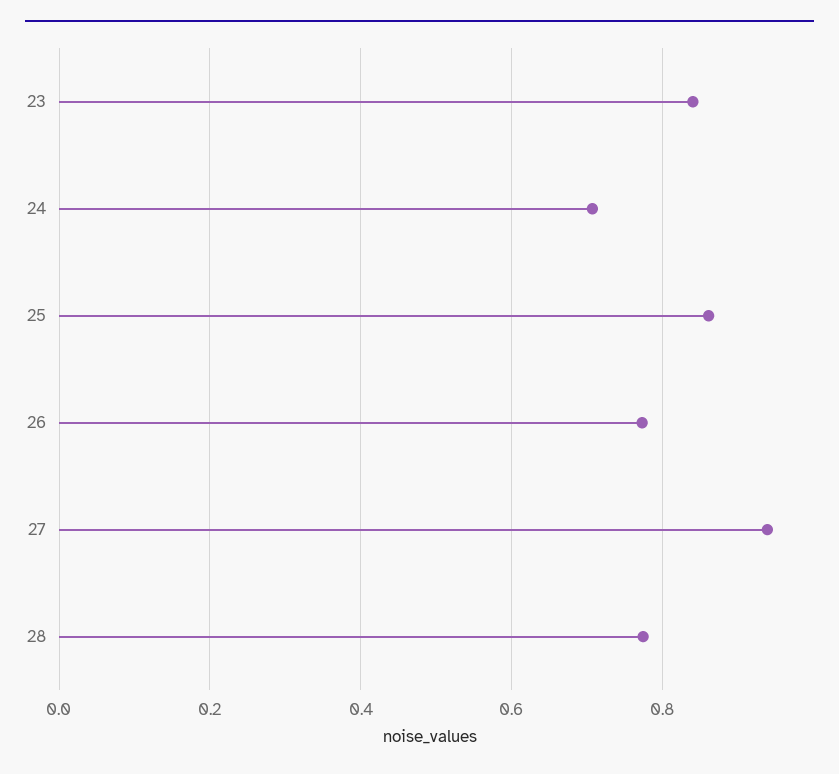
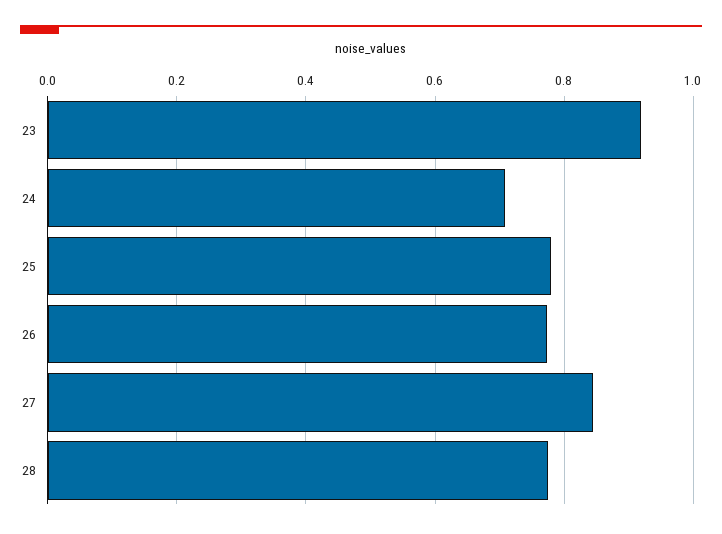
23: 0.84 -> 0.92
25: 0.86 -> 0.78
27: 0.94 -> 0.84

